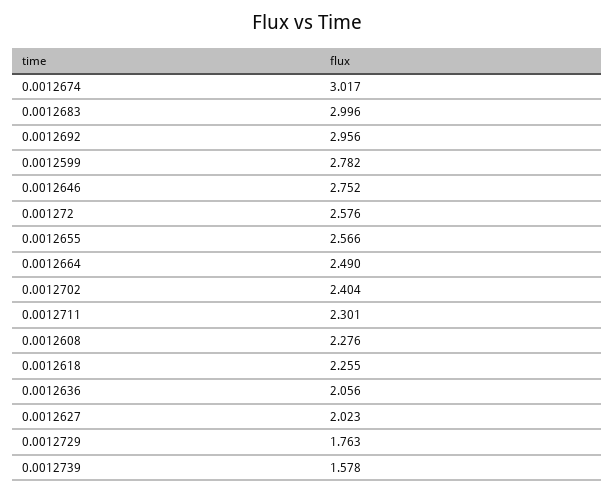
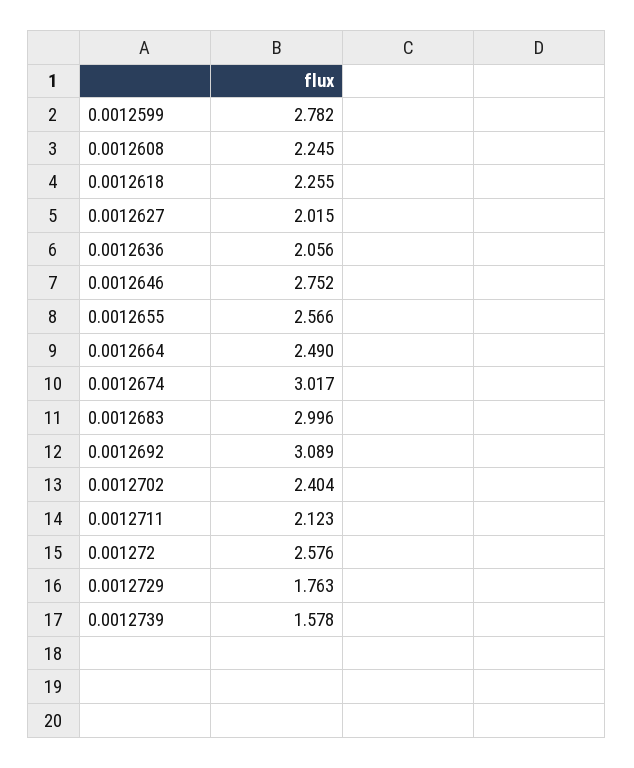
0.0012692: 2.956 -> 3.089
0.0012711: 2.301 -> 2.123
0.0012608: 2.276 -> 2.245
0.0012627: 2.023 -> 2.015

